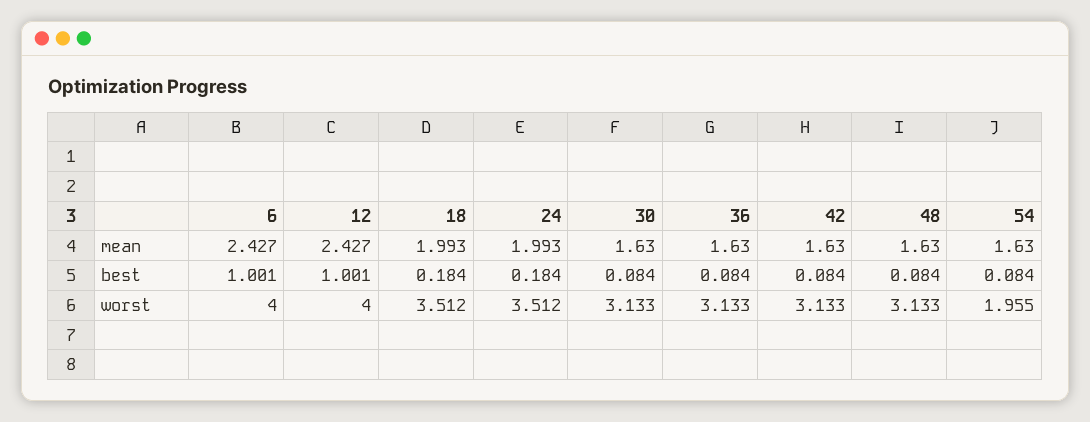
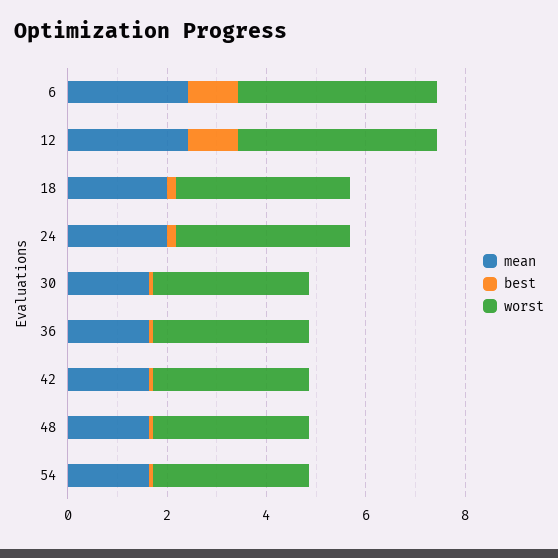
worst, 54: 1.955 -> 3

